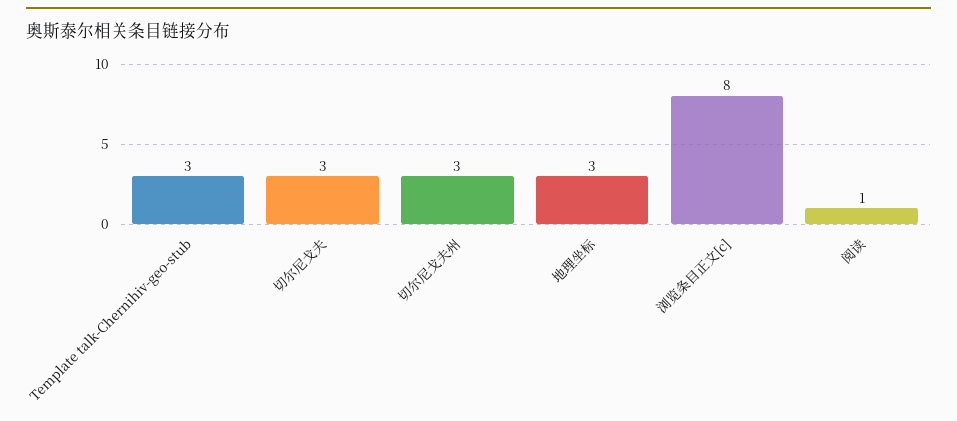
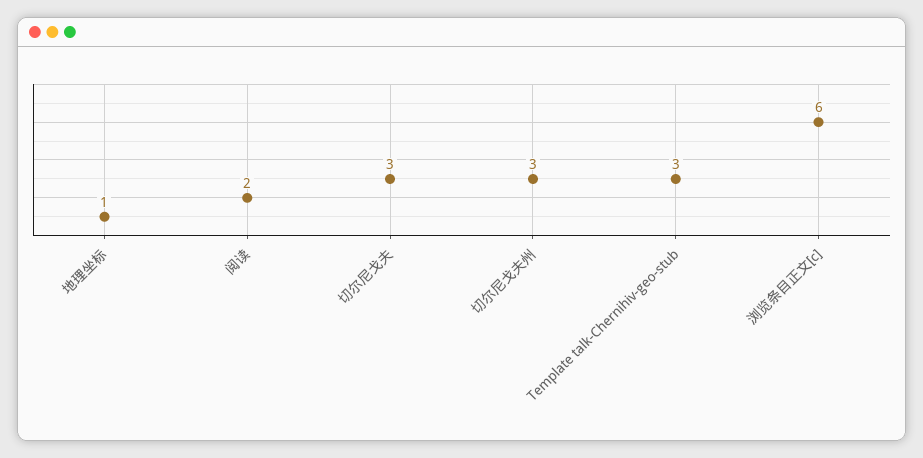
地理坐标: 3 -> 1
浏览条目正文[c]: 8 -> 6
阅读: 1 -> 2

